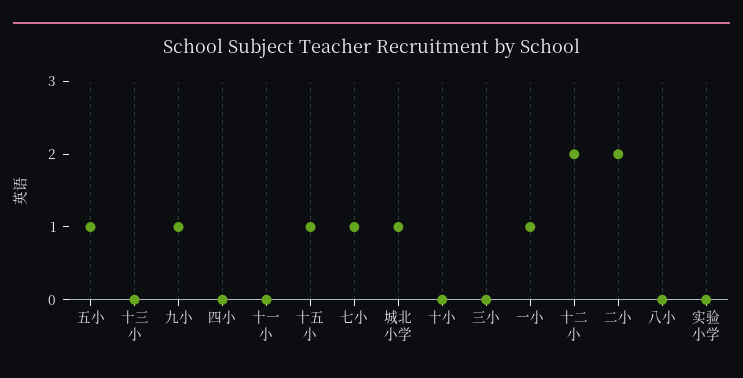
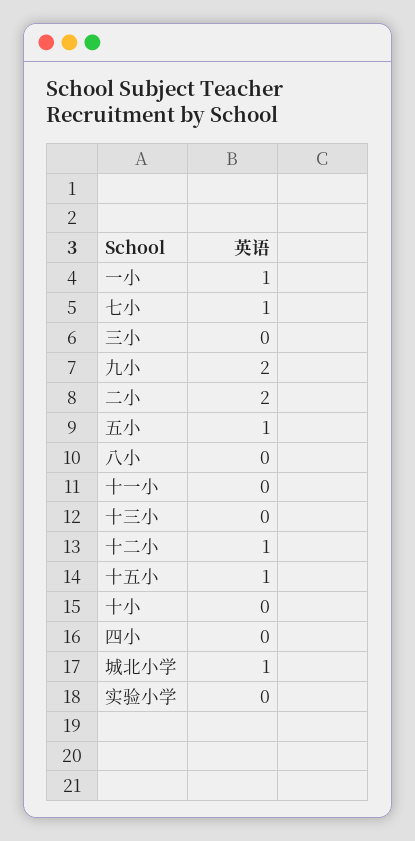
九小: 1 -> 2
十二小: 2 -> 1

